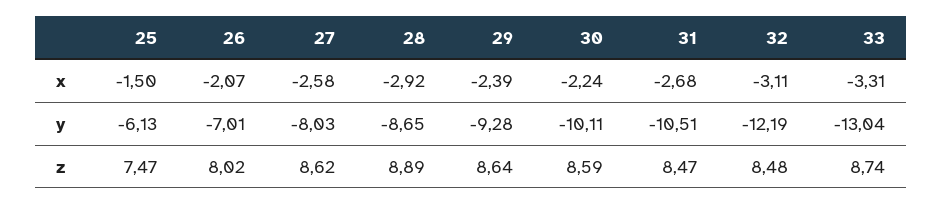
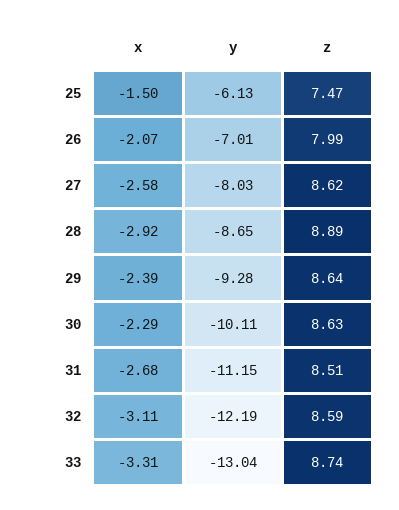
30, x: -2.24 -> -2.29
31, y: -10.51 -> -11.15
26, z: 8.02 -> 7.99
30, z: 8.59 -> 8.63
31, z: 8.47 -> 8.51
32, z: 8.48 -> 8.59

